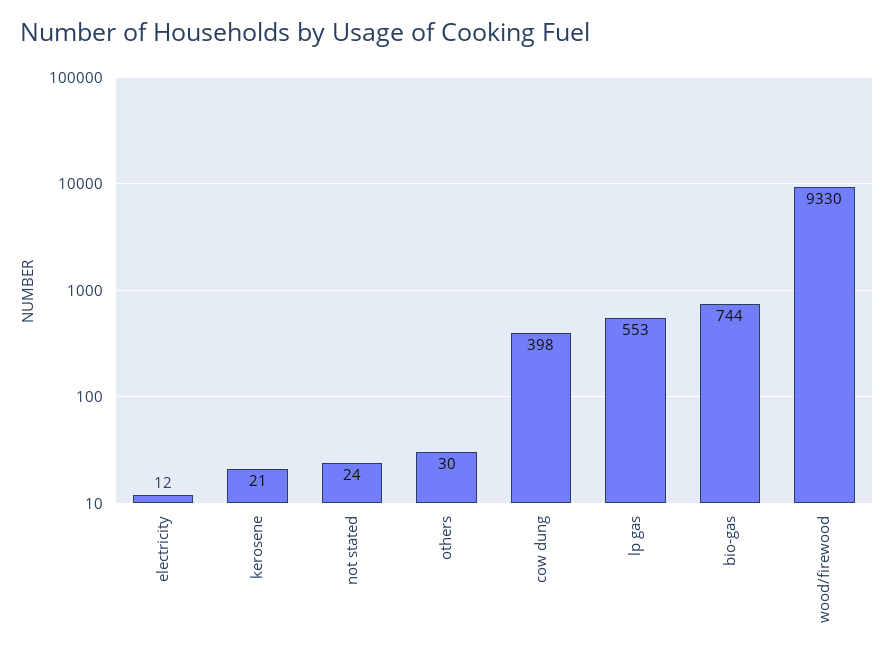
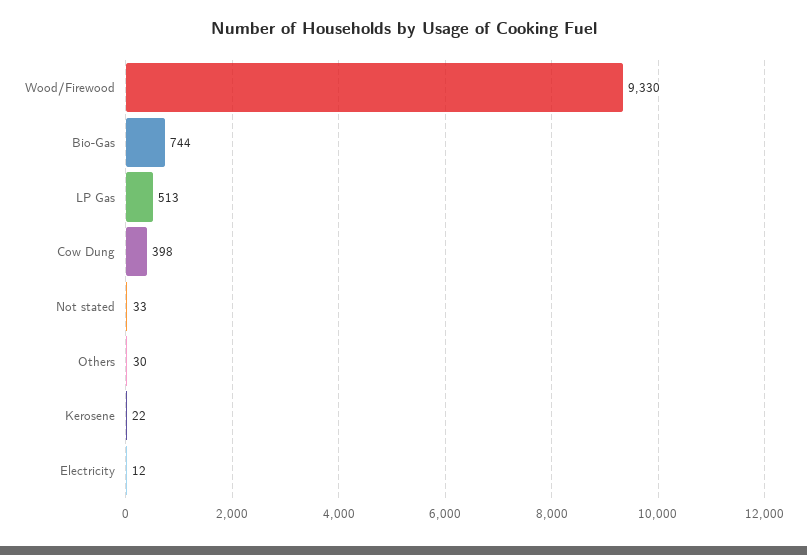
kerosene: 21 -> 22
not stated: 24 -> 33
lp gas: 553 -> 513

